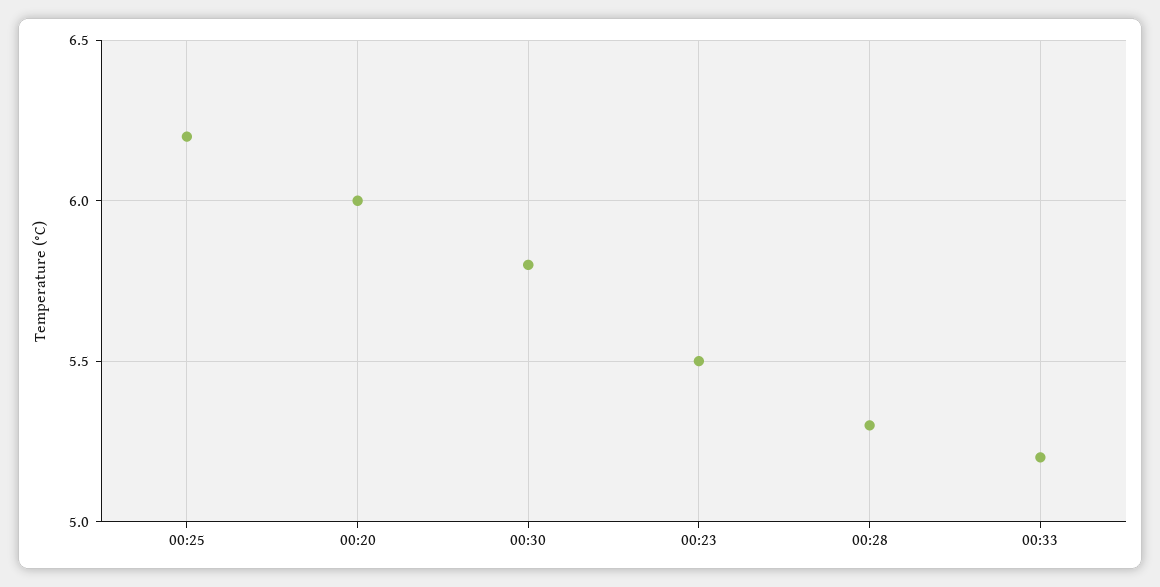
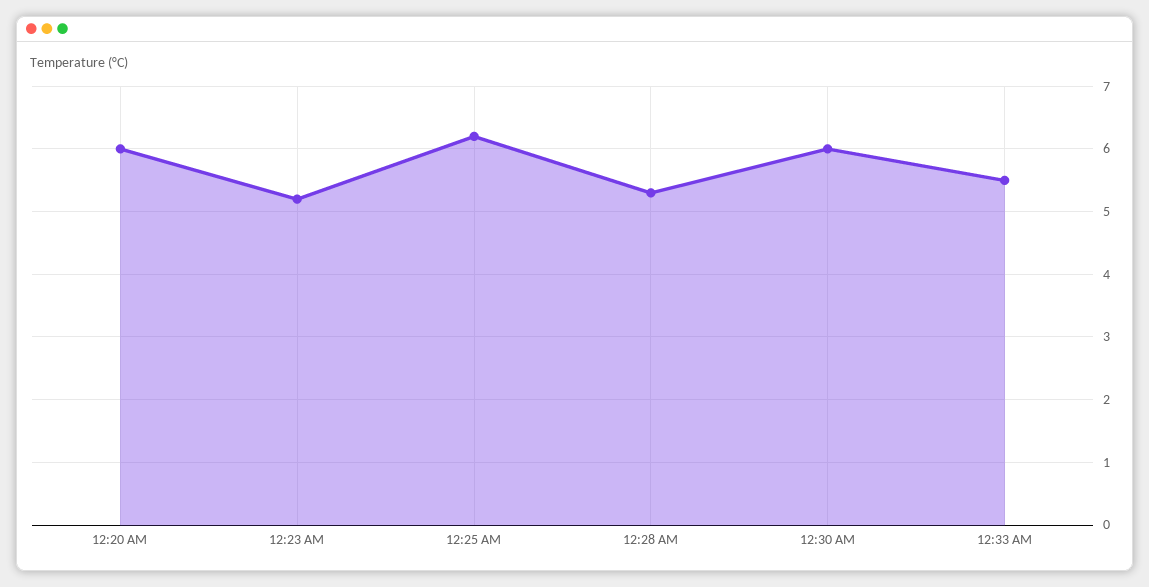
00:30: 5.8 -> 6
00:23: 5.5 -> 5.2
00:33: 5.2 -> 5.5

